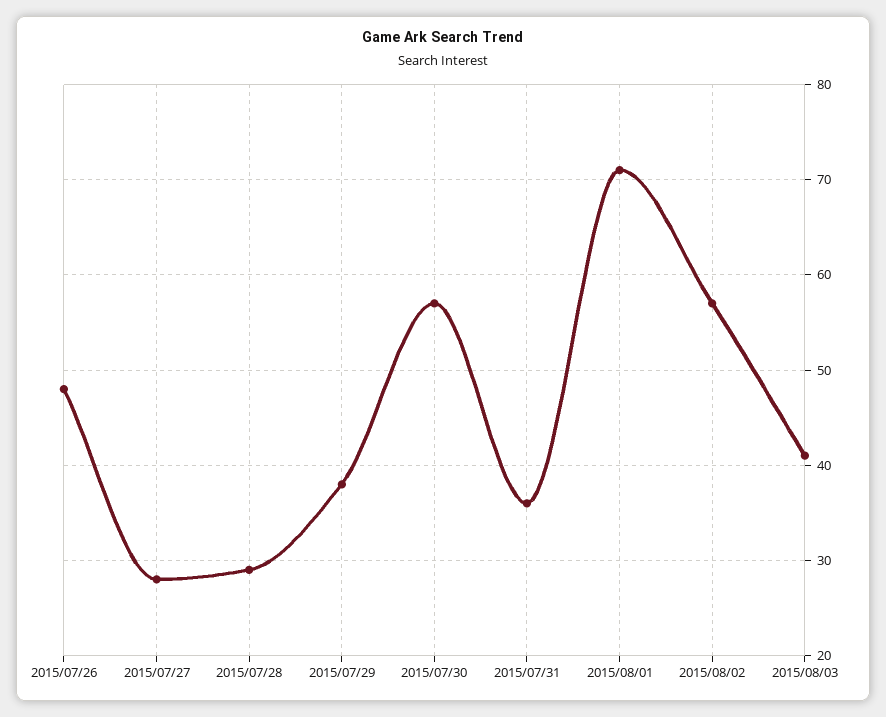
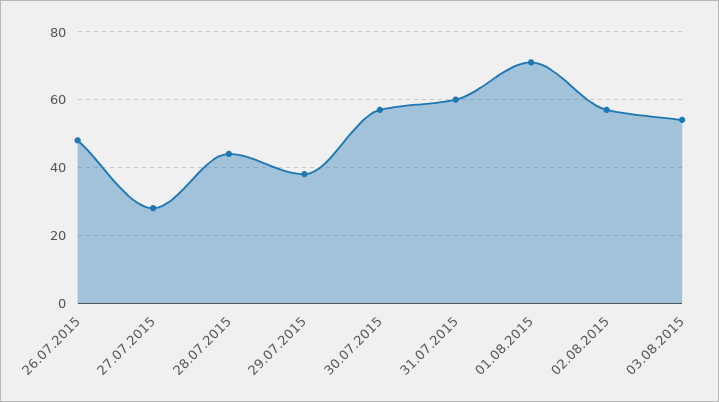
2015/07/28: 29 -> 45
2015/07/31: 36 -> 60
2015/08/03: 41 -> 55

